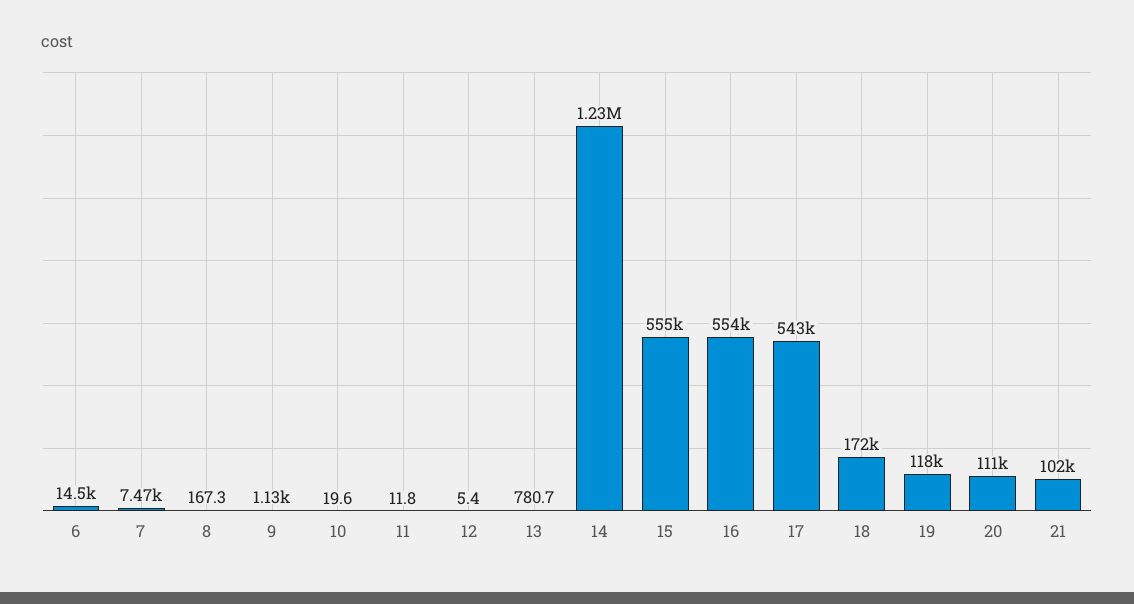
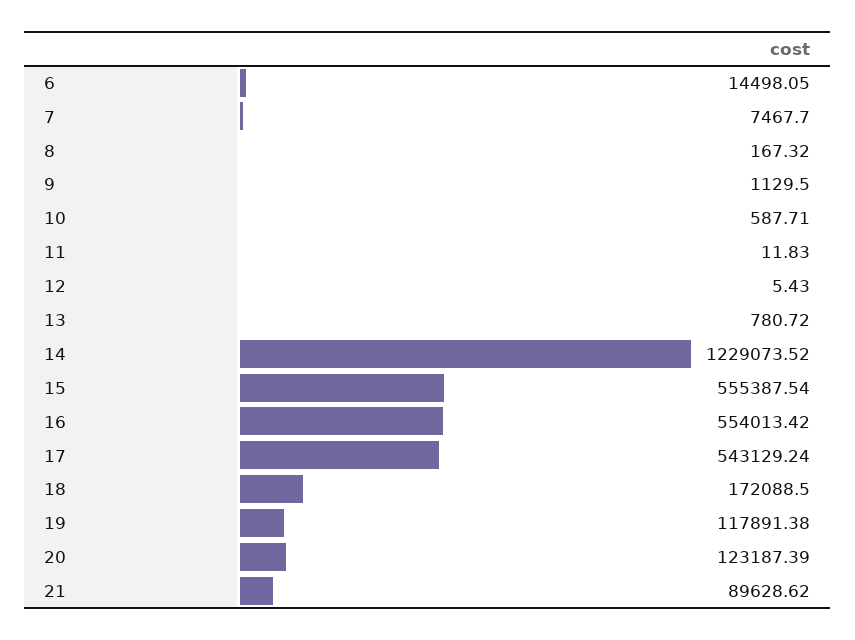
10: 19.6 -> 587.71
20: 111000 -> 123187.39
21: 102000 -> 89628.62

